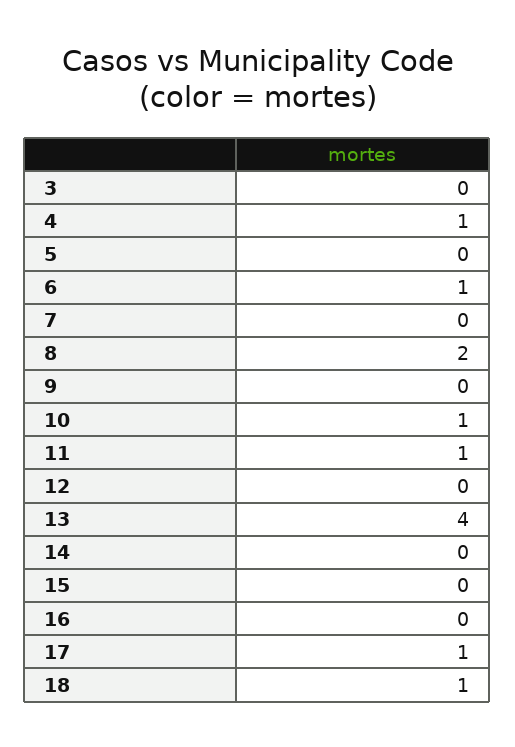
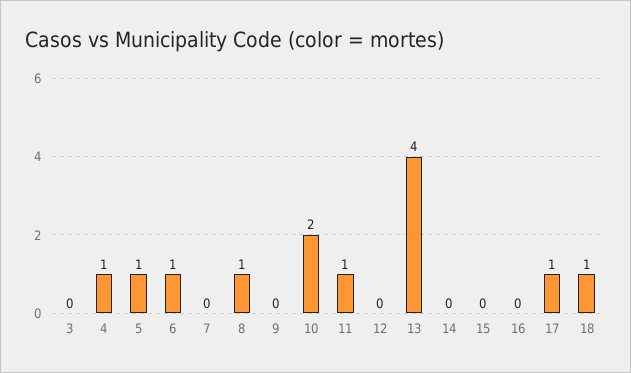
5: 0 -> 1
8: 2 -> 1
10: 1 -> 2

